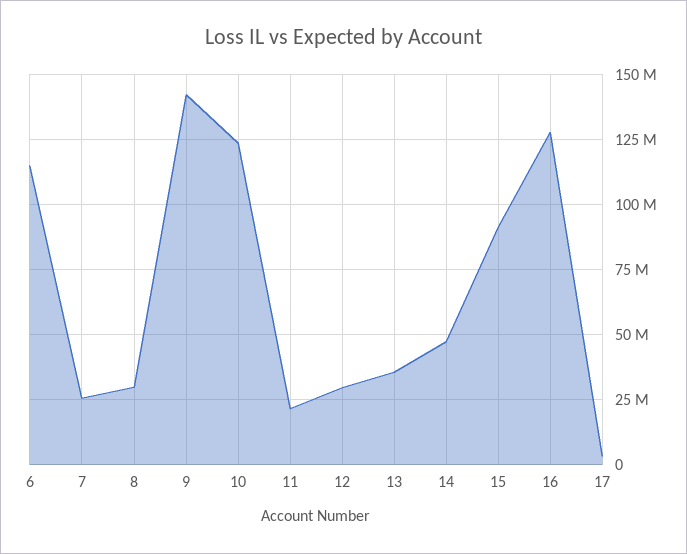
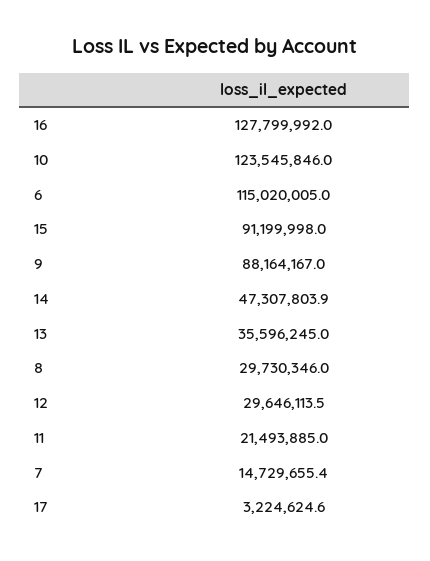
7: 25000000 -> 14729655.4
9: 142500000 -> 88164167

